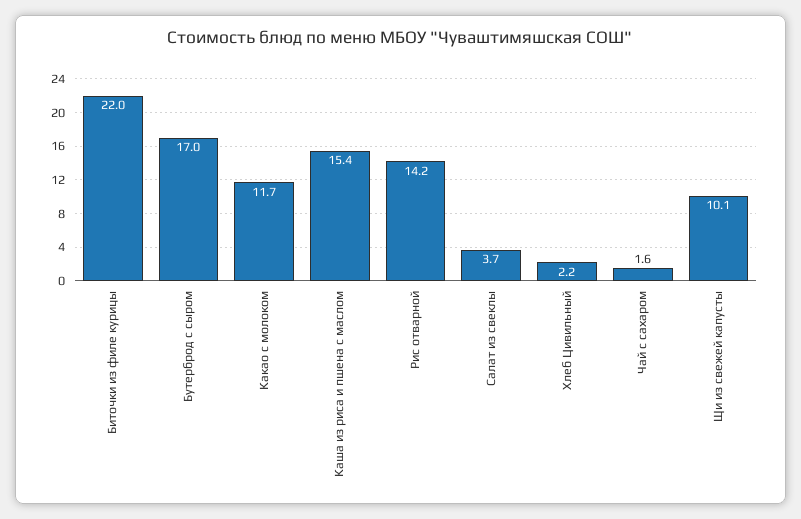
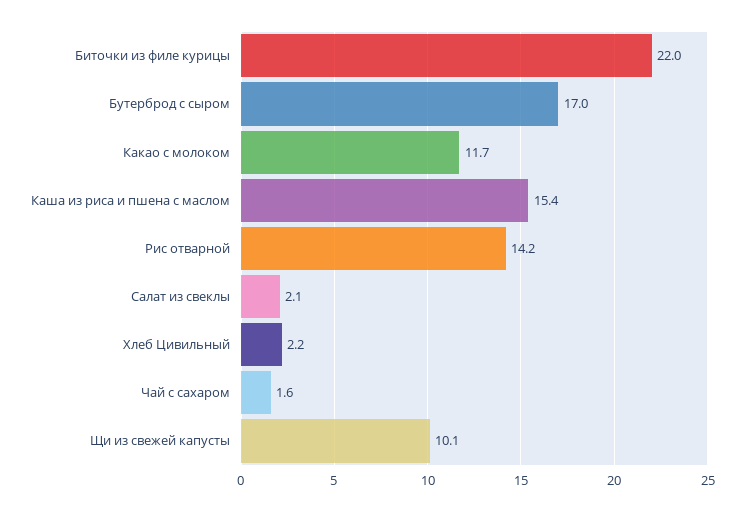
Салат из свеклы: 3.7 -> 2.1

